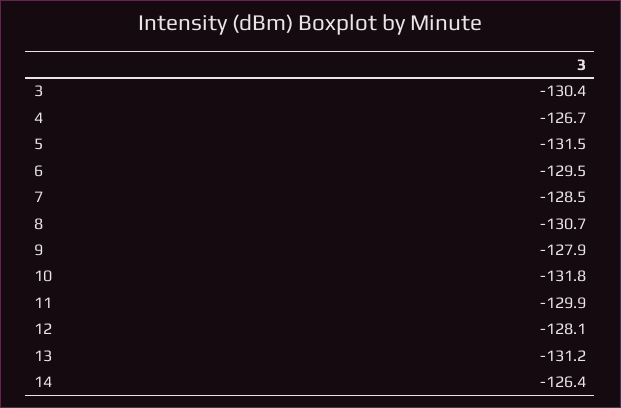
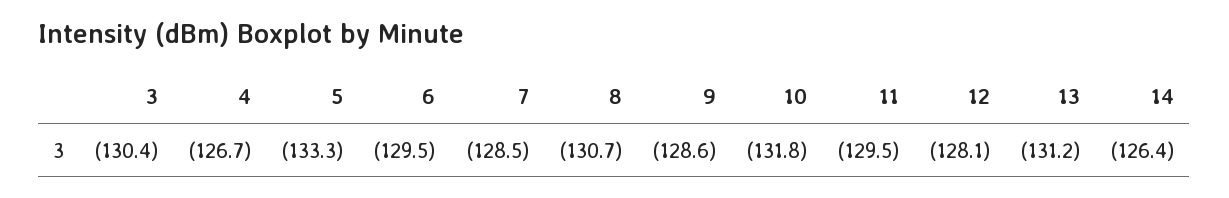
5: -131.5 -> -133.3
9: -127.9 -> -128.6
11: -129.9 -> -129.5

